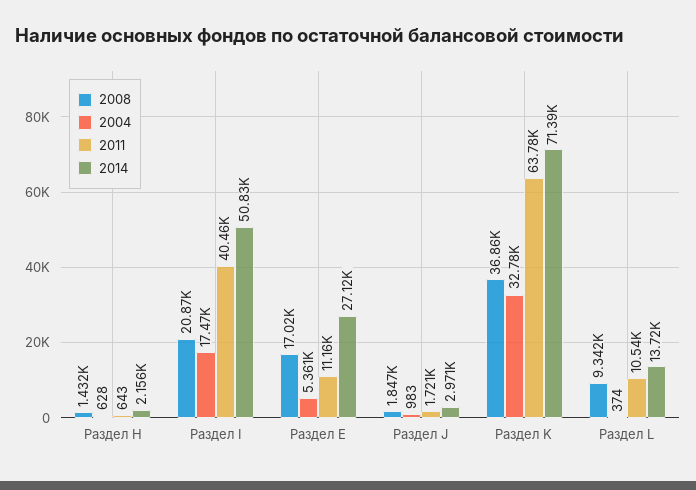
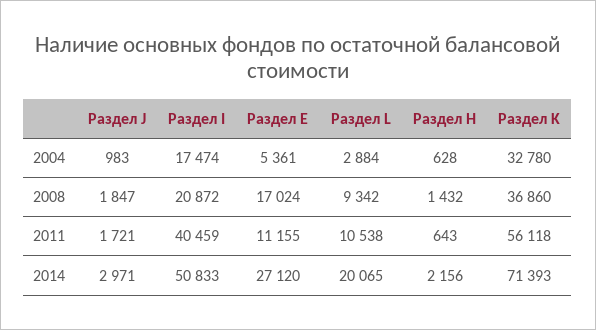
2011, Раздел K: 63780 -> 56118
2004, Раздел L: 374 -> 2884
2014, Раздел L: 13720 -> 20065

